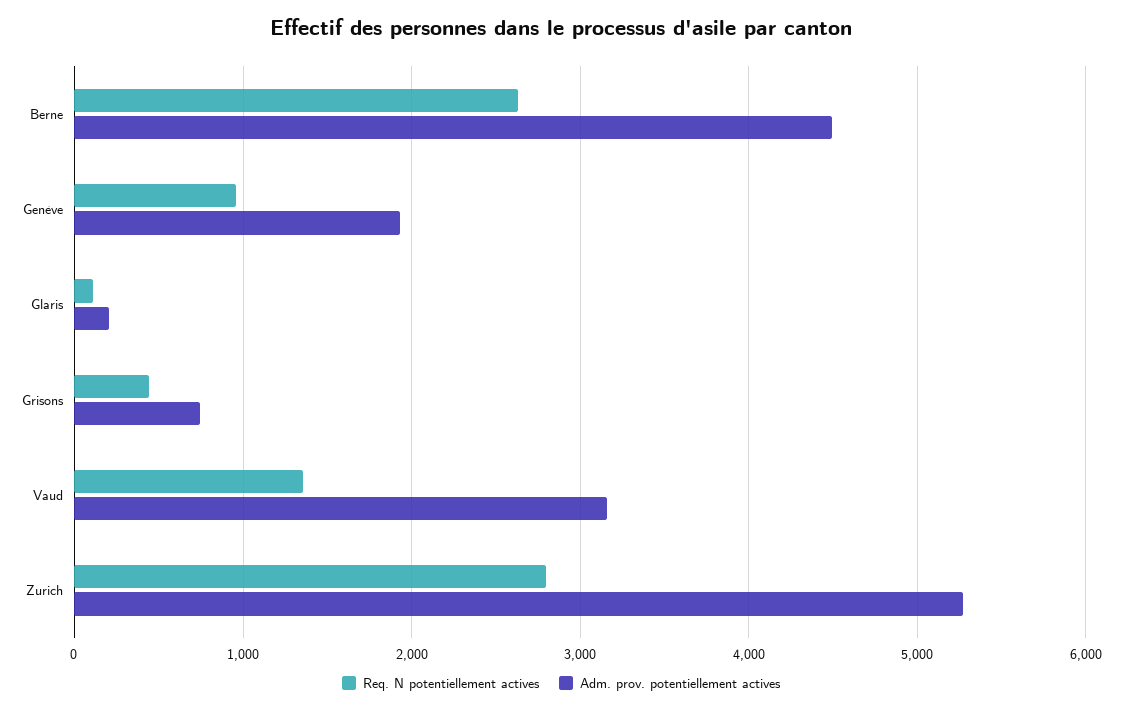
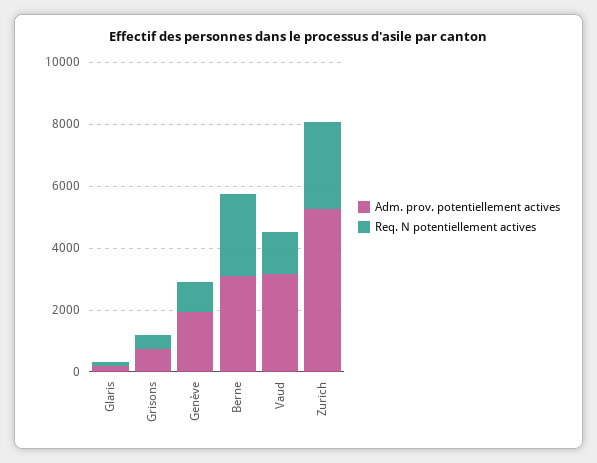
Adm. prov. potentiellement actives, Berne: 4500 -> 3000

